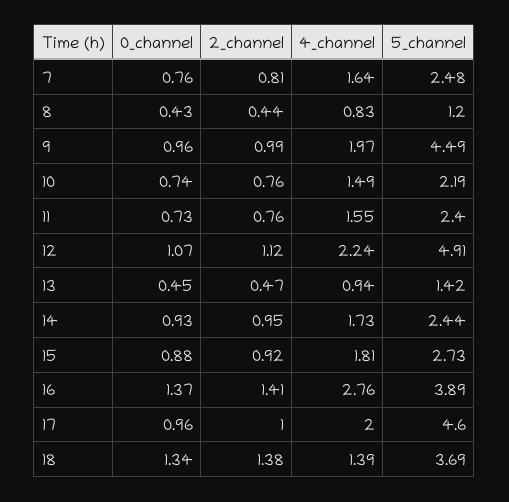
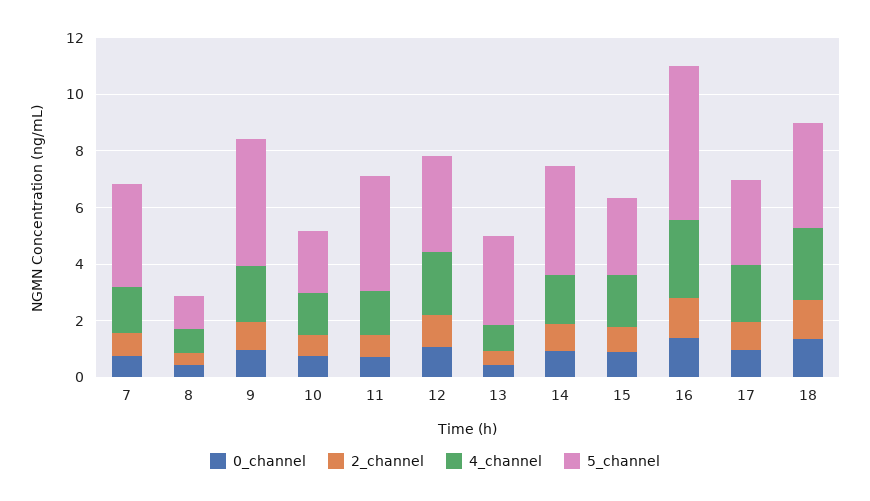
5_channel, 7: 2.48 -> 3.5
5_channel, 11: 2.4 -> 4
5_channel, 12: 4.91 -> 3.5
5_channel, 13: 1.42 -> 3
5_channel, 14: 2.44 -> 4
5_channel, 16: 3.89 -> 5.5
5_channel, 17: 4.6 -> 3
4_channel, 18: 1.39 -> 2.5

